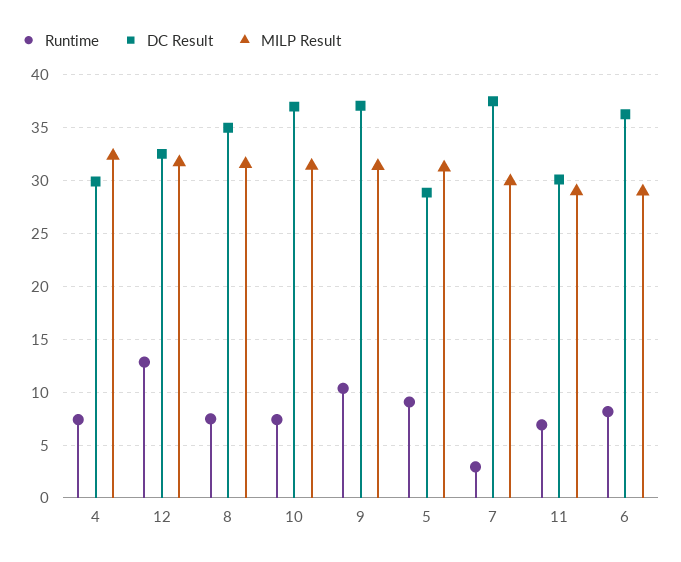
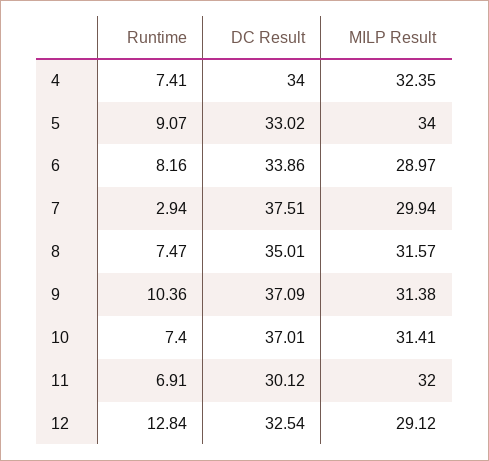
DC Result, 4: 30 -> 34
MILP Result, 12: 32 -> 29.12
DC Result, 5: 29 -> 33.02
MILP Result, 5: 31 -> 34
MILP Result, 11: 29 -> 32
DC Result, 6: 36 -> 33.86

